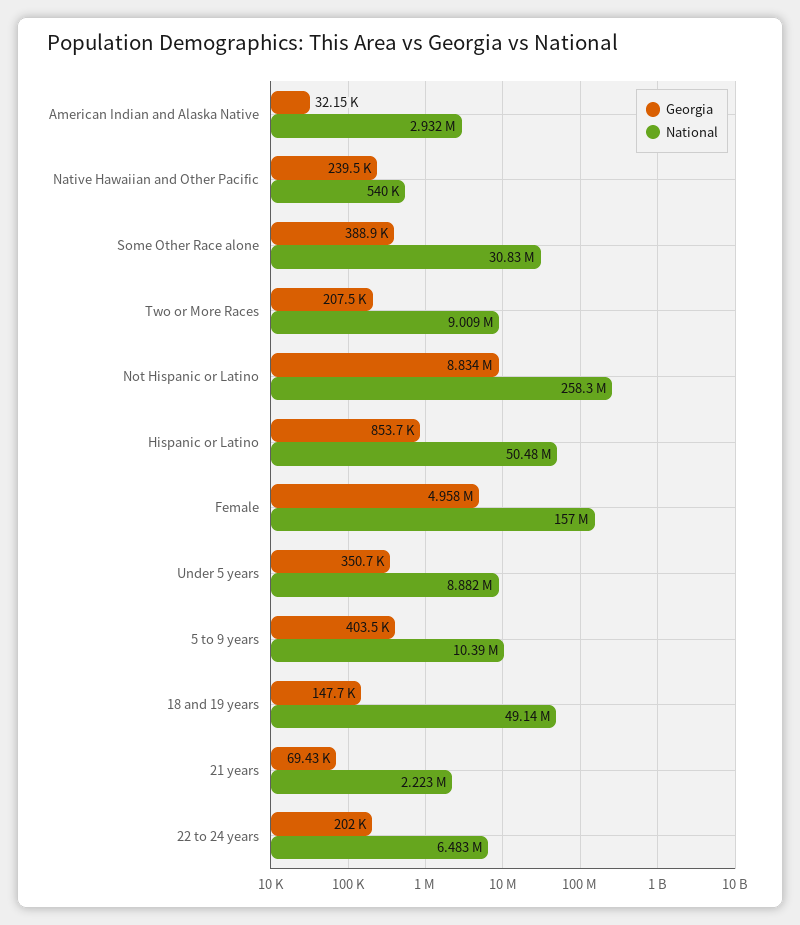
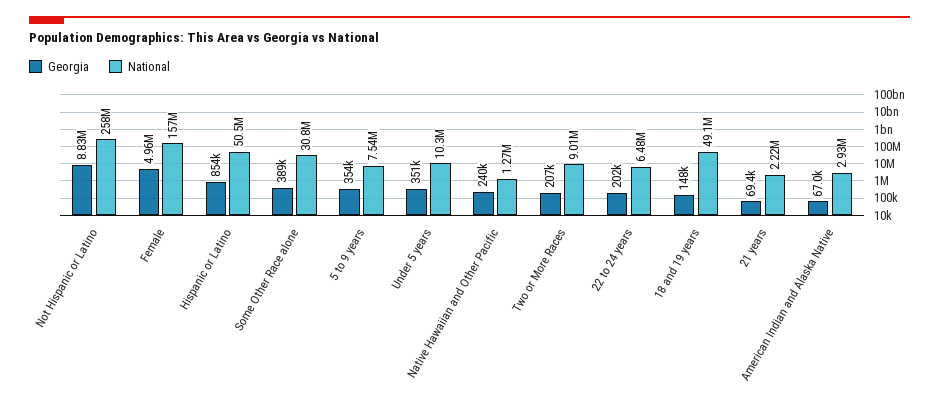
Georgia, American Indian and Alaska Native: 32150 -> 67000
National, Native Hawaiian and Other Pacific: 540000 -> 1270000
National, Under 5 years: 8882000 -> 10300000
Georgia, 5 to 9 years: 403500 -> 354000
National, 5 to 9 years: 10390000 -> 7540000

